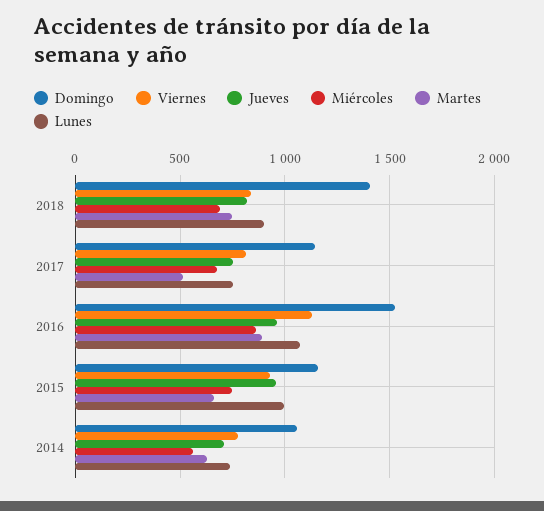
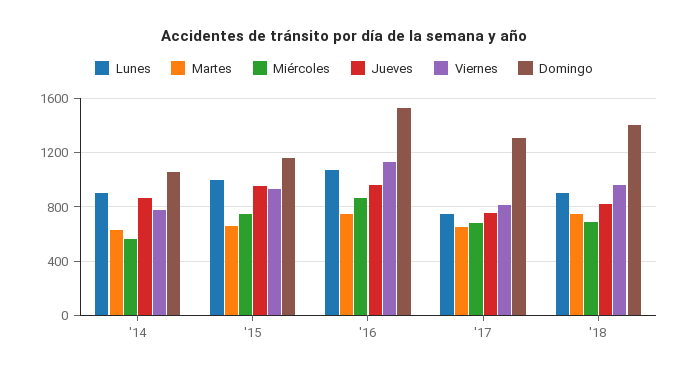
Viernes, 2018: 850 -> 950
Domingo, 2017: 1150 -> 1300
Martes, 2017: 500 -> 650
Martes, 2016: 900 -> 750
Jueves, 2014: 700 -> 850
Lunes, 2014: 750 -> 900

